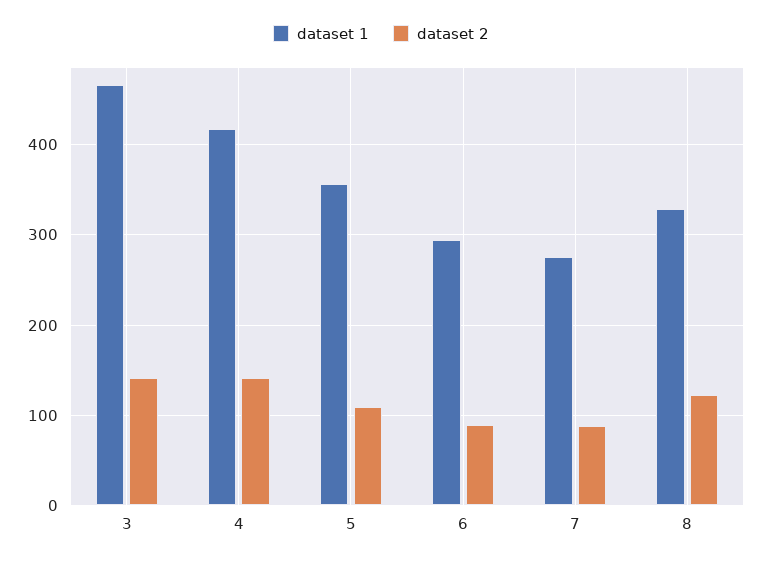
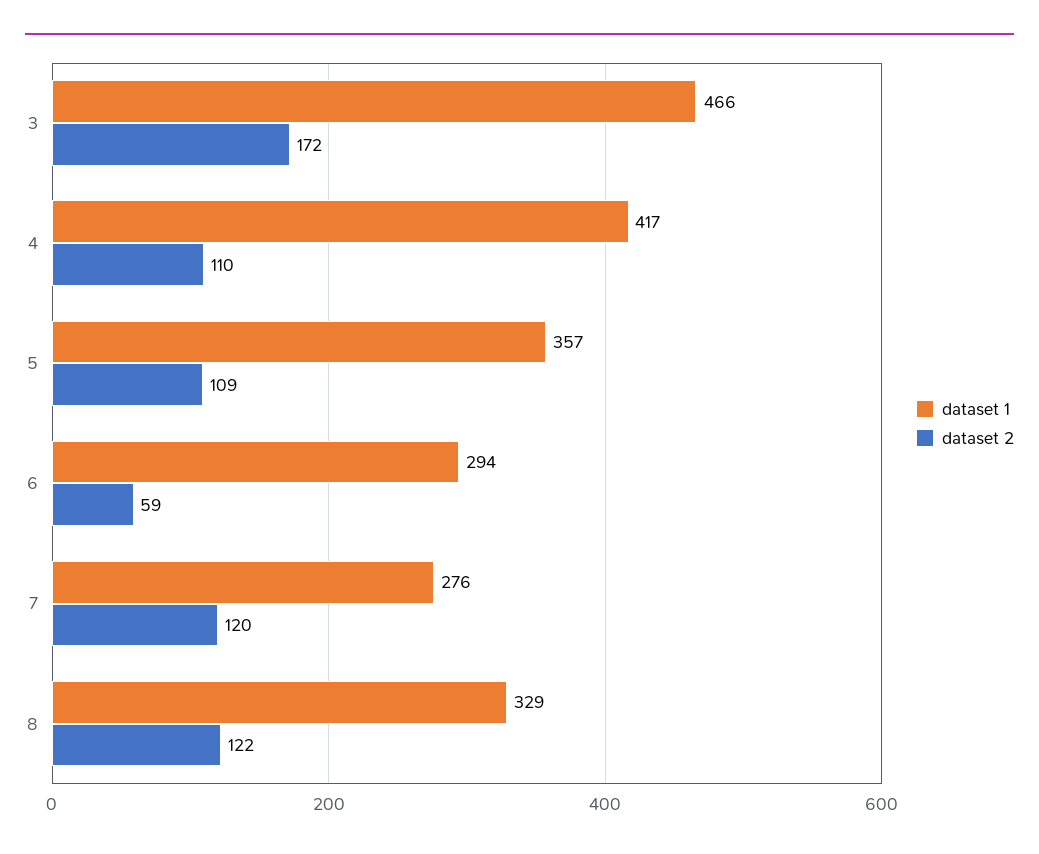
dataset 2, 3: 140 -> 172
dataset 2, 4: 140 -> 110
dataset 2, 6: 90 -> 59
dataset 2, 7: 90 -> 120

